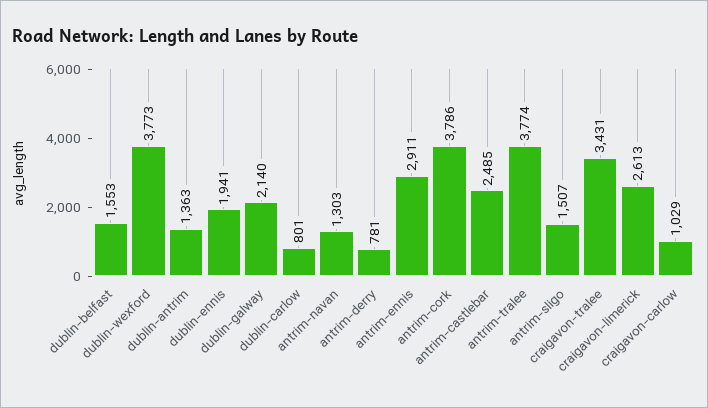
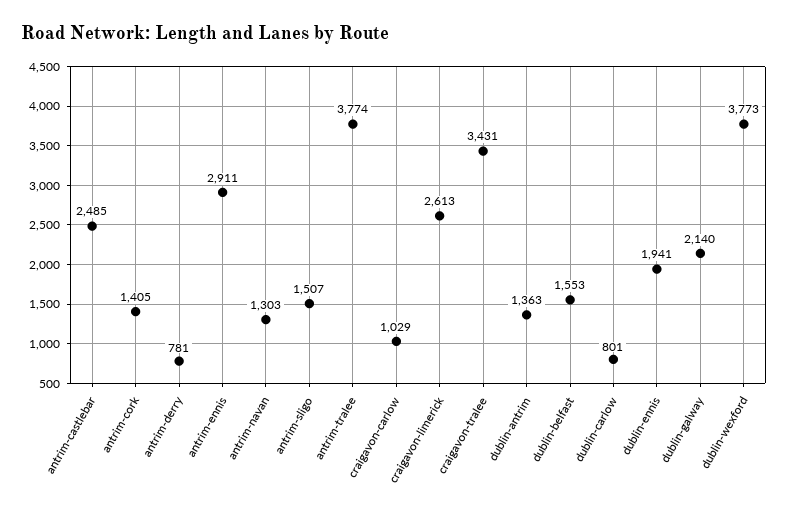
antrim-cork: 3786 -> 1405

